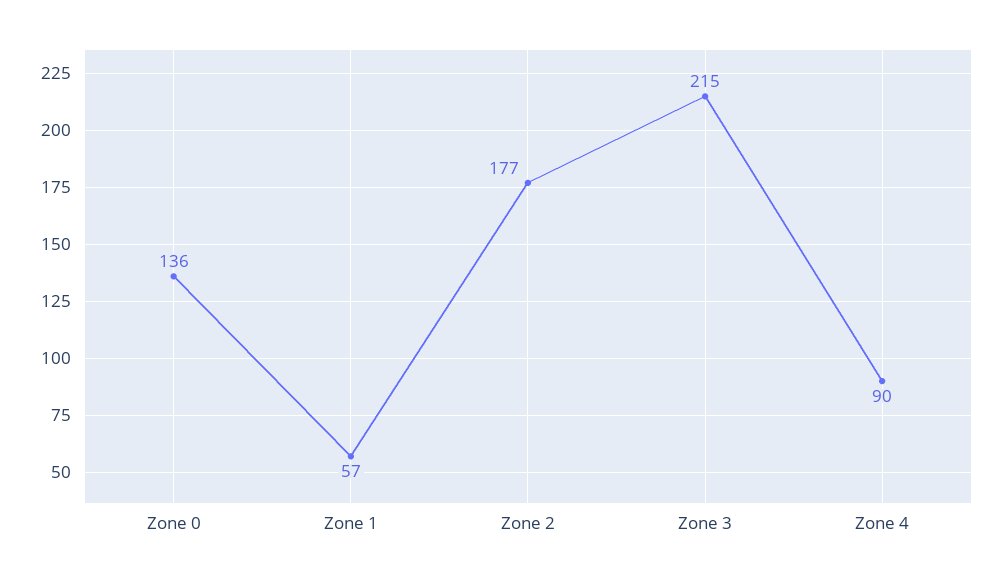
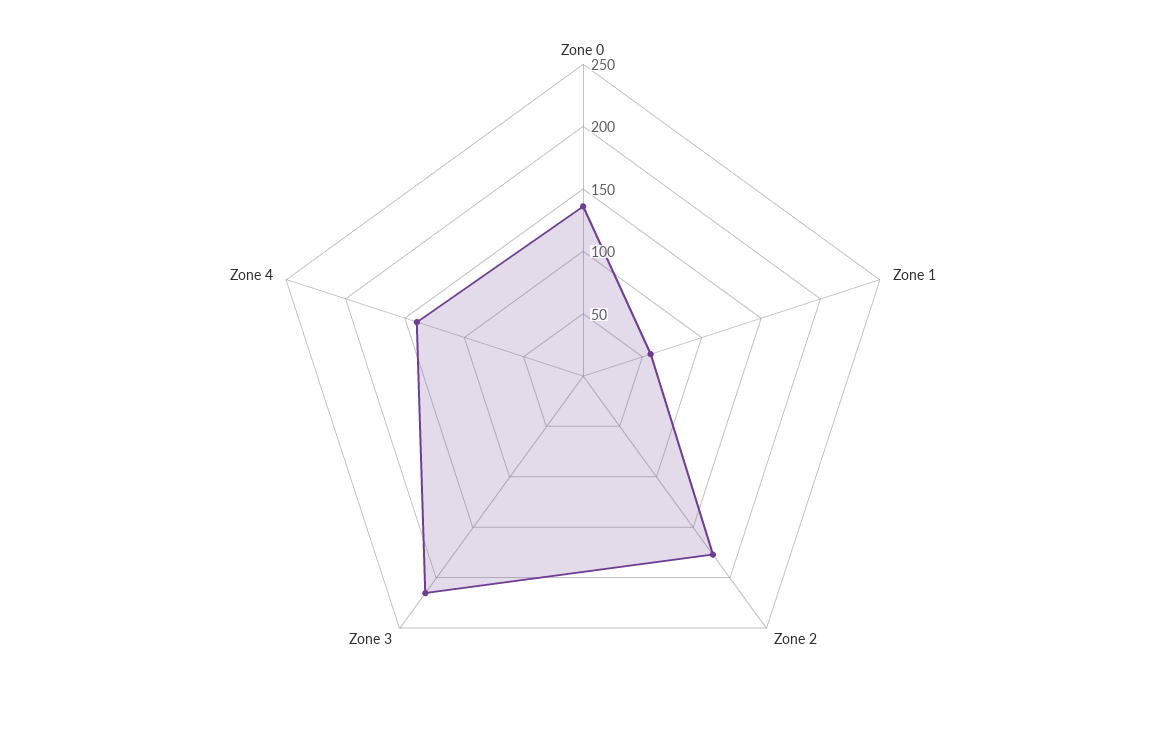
Zone 4: 90 -> 140

